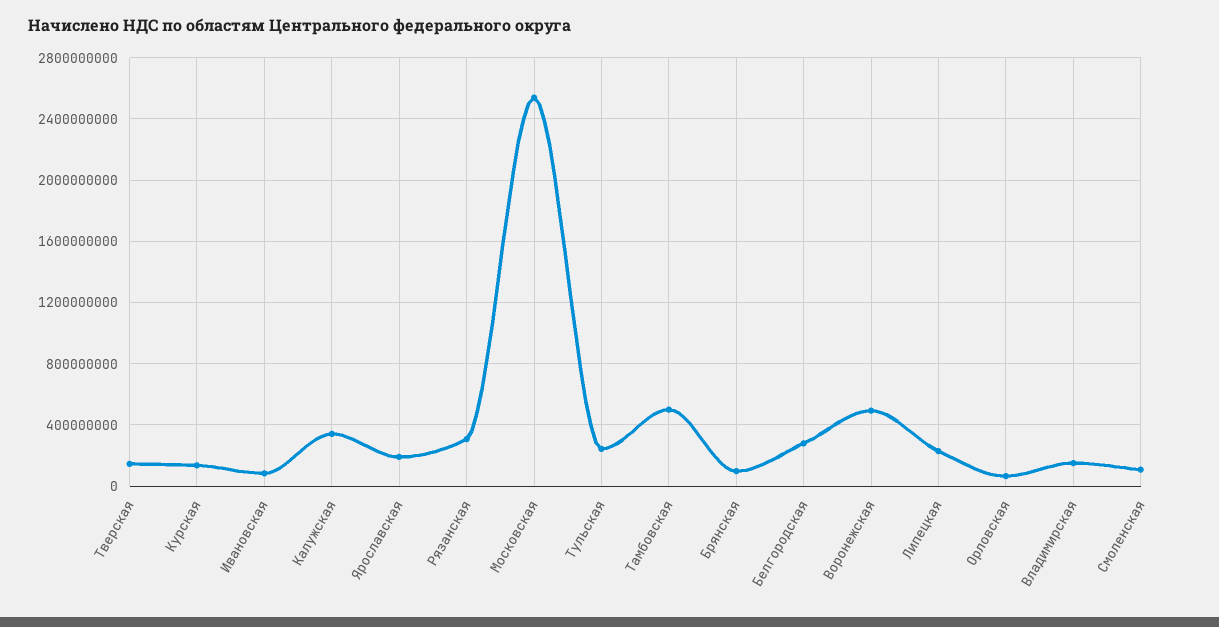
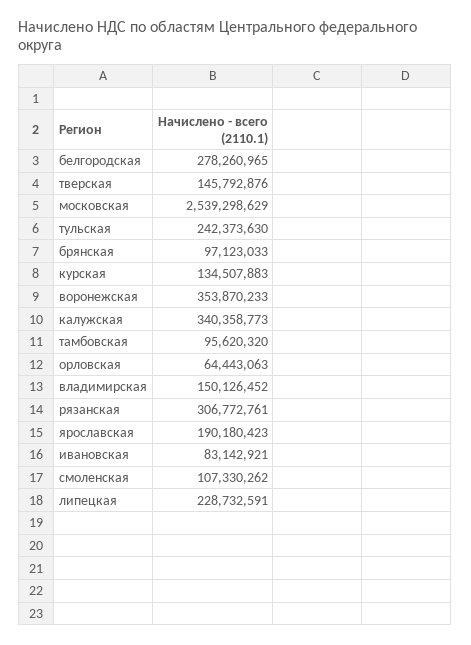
Тамбовская: 500000000 -> 95620320
Воронежская: 500000000 -> 353870233

